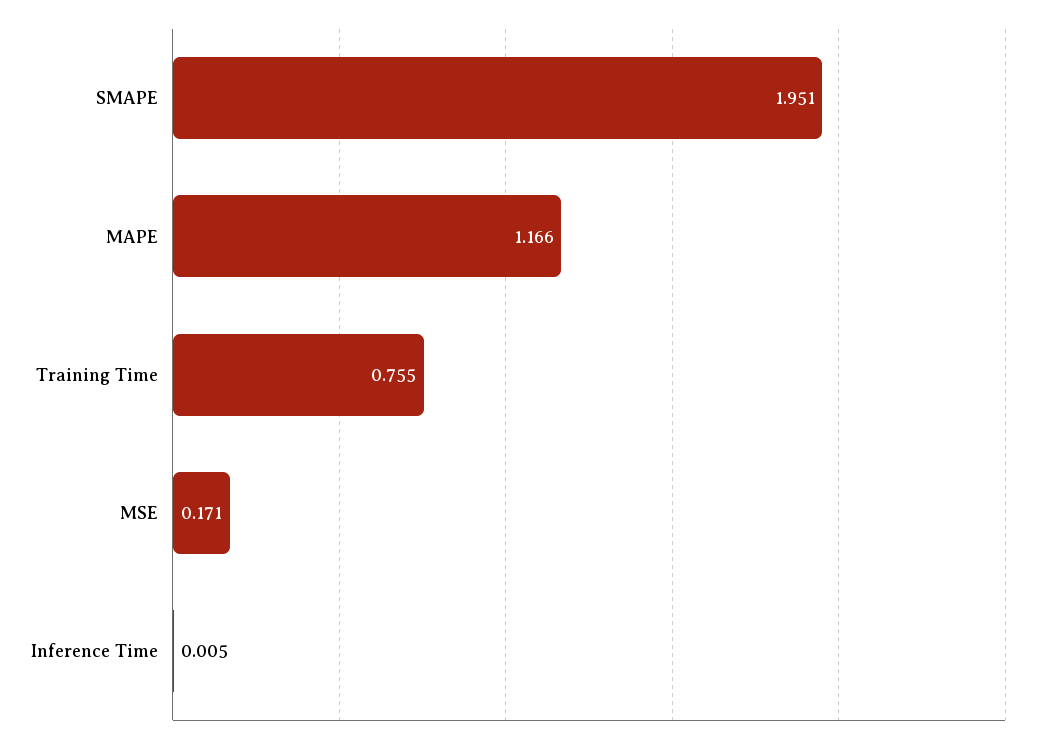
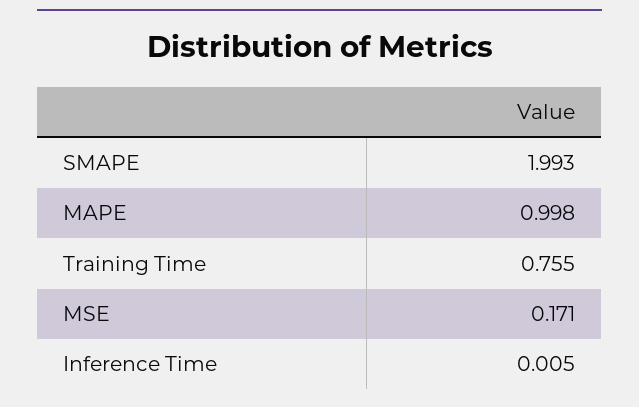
SMAPE: 1.951 -> 1.993
MAPE: 1.166 -> 0.998

